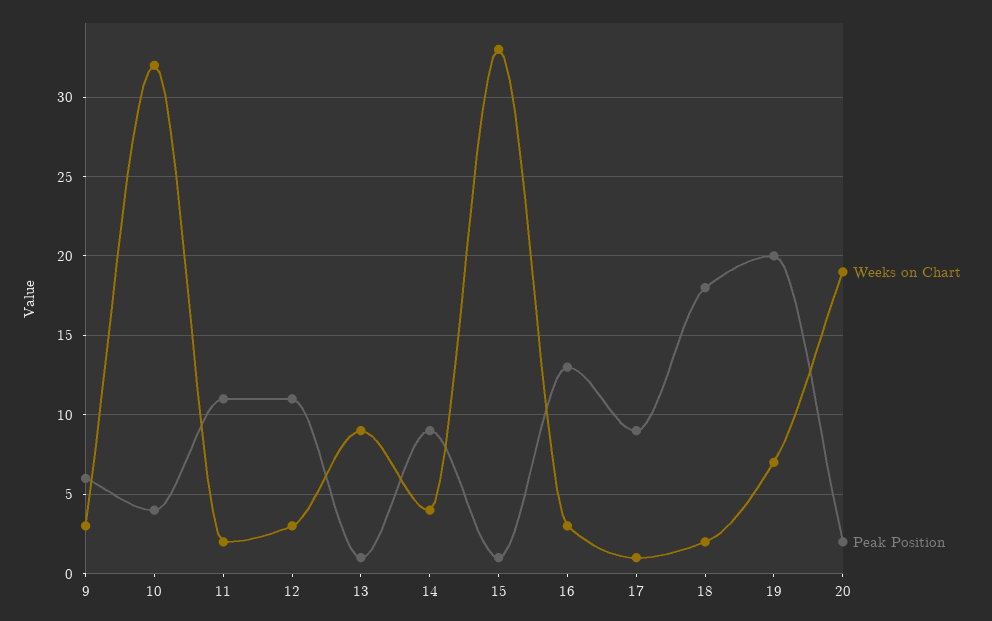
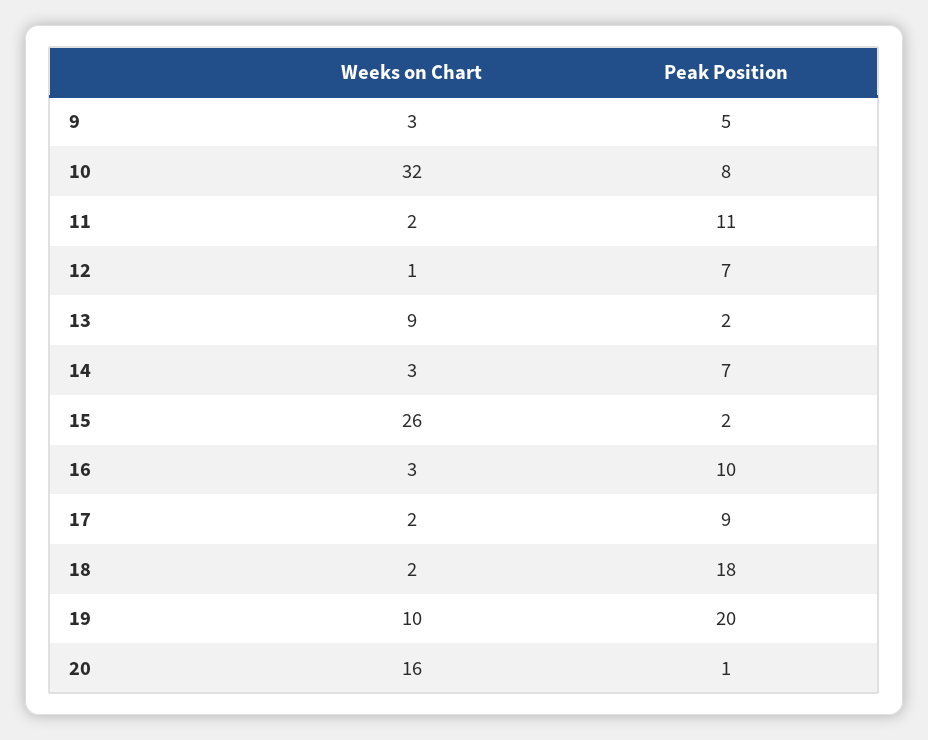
Peak Position, 9: 6 -> 5
Peak Position, 10: 4 -> 8
Weeks on Chart, 12: 3 -> 1
Peak Position, 12: 11 -> 7
Peak Position, 13: 1 -> 2
Weeks on Chart, 14: 4 -> 3
Peak Position, 14: 9 -> 7
Weeks on Chart, 15: 33 -> 26
Peak Position, 15: 1 -> 2
Peak Position, 16: 13 -> 10
Weeks on Chart, 17: 1 -> 2
Weeks on Chart, 19: 7 -> 10
Weeks on Chart, 20: 19 -> 16
Peak Position, 20: 2 -> 1

